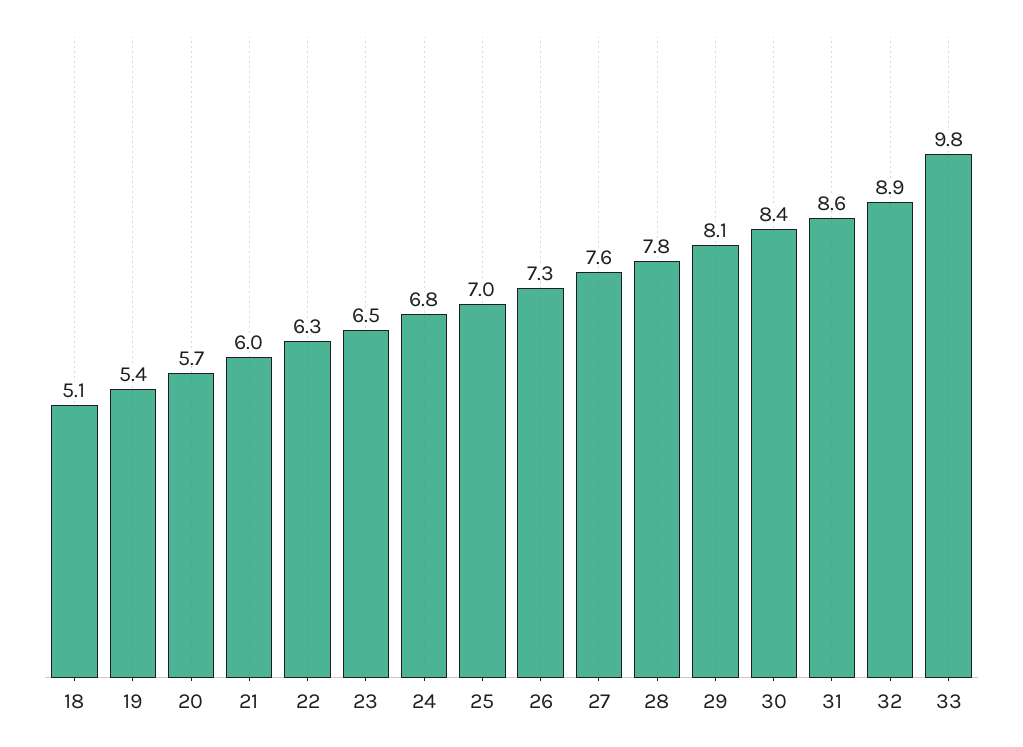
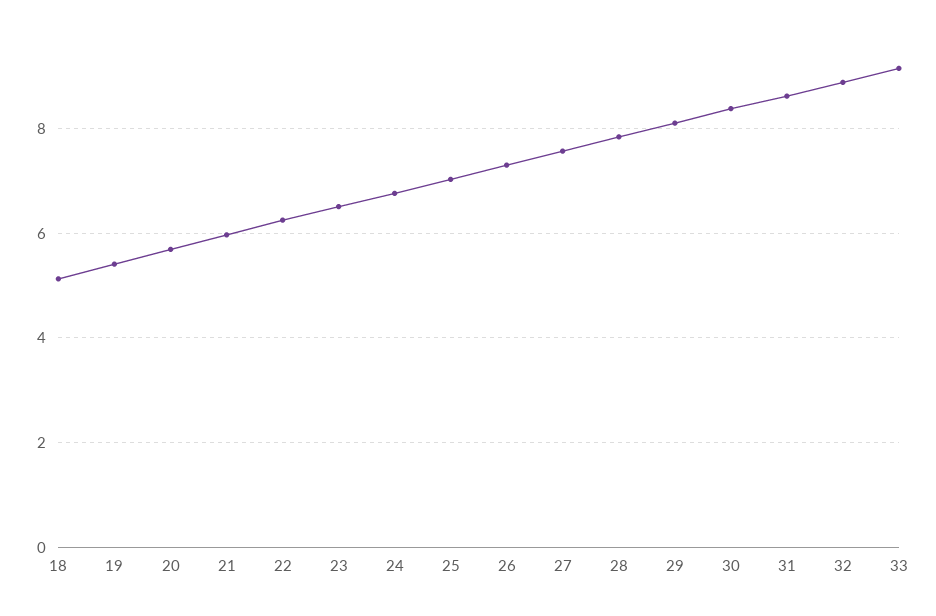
33: 9.8 -> 9.2

